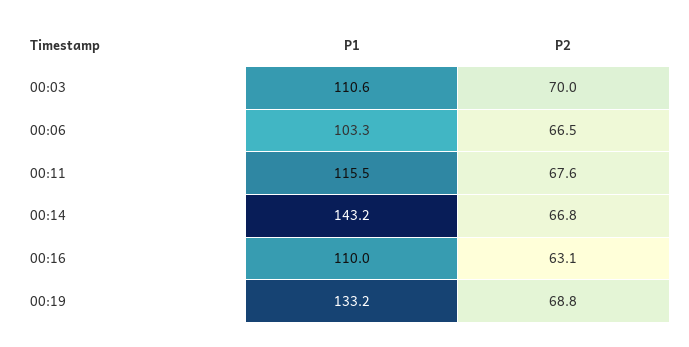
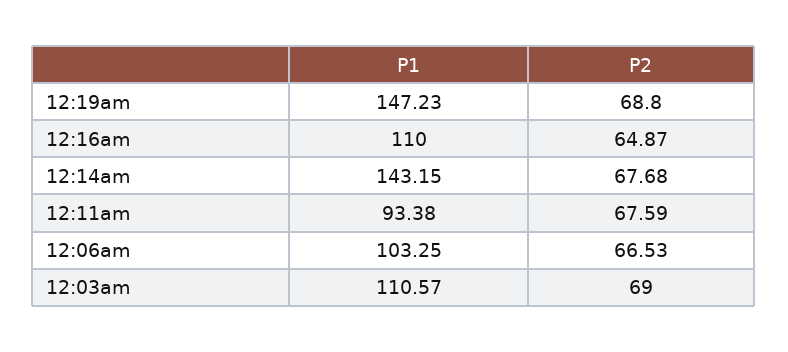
P2, 00:03: 70 -> 69
P1, 00:11: 115.5 -> 93.38
P2, 00:14: 66.8 -> 67.68
P2, 00:16: 63.1 -> 64.87
P1, 00:19: 133.2 -> 147.23

